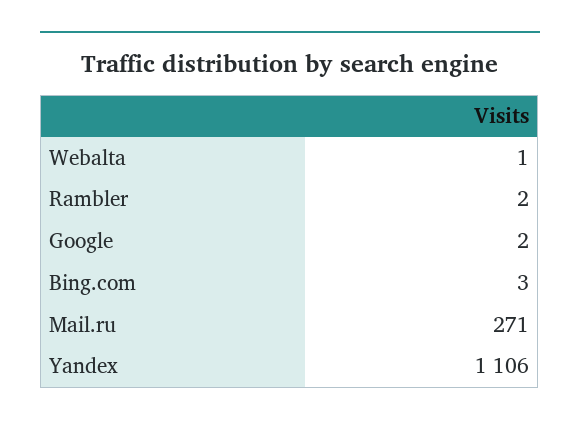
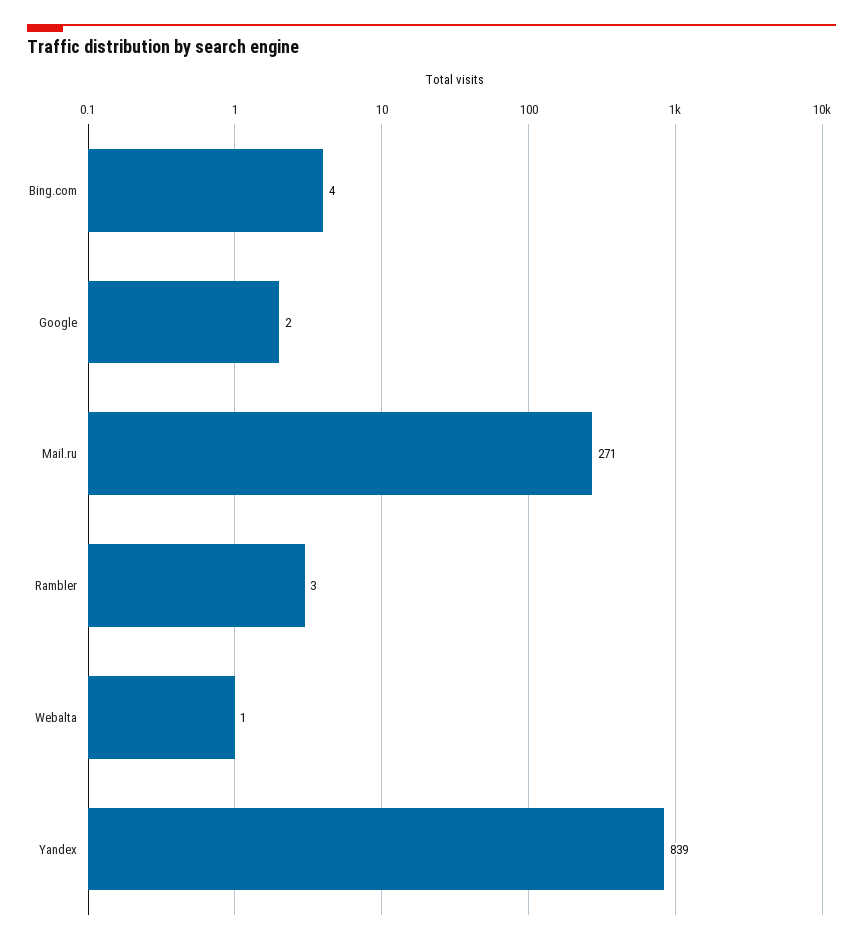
Rambler: 2 -> 3
Bing.com: 3 -> 4
Yandex: 1106 -> 839

